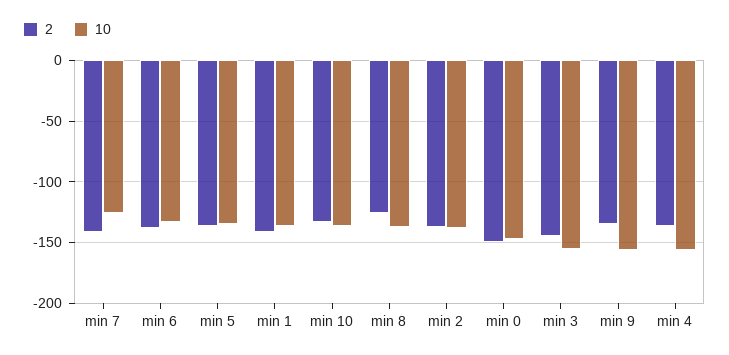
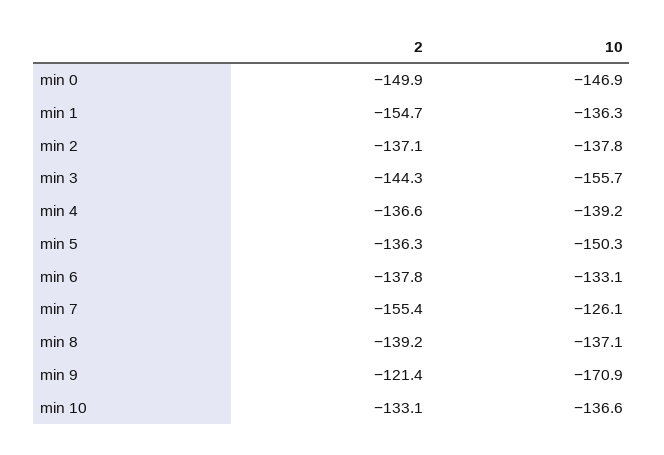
2, min 7: -140 -> -155.4
10, min 5: -135 -> -150.3
2, min 1: -140 -> -154.7
2, min 8: -125 -> -139.2
2, min 9: -135 -> -121.4
10, min 9: -155 -> -170.9
10, min 4: -155 -> -139.2

